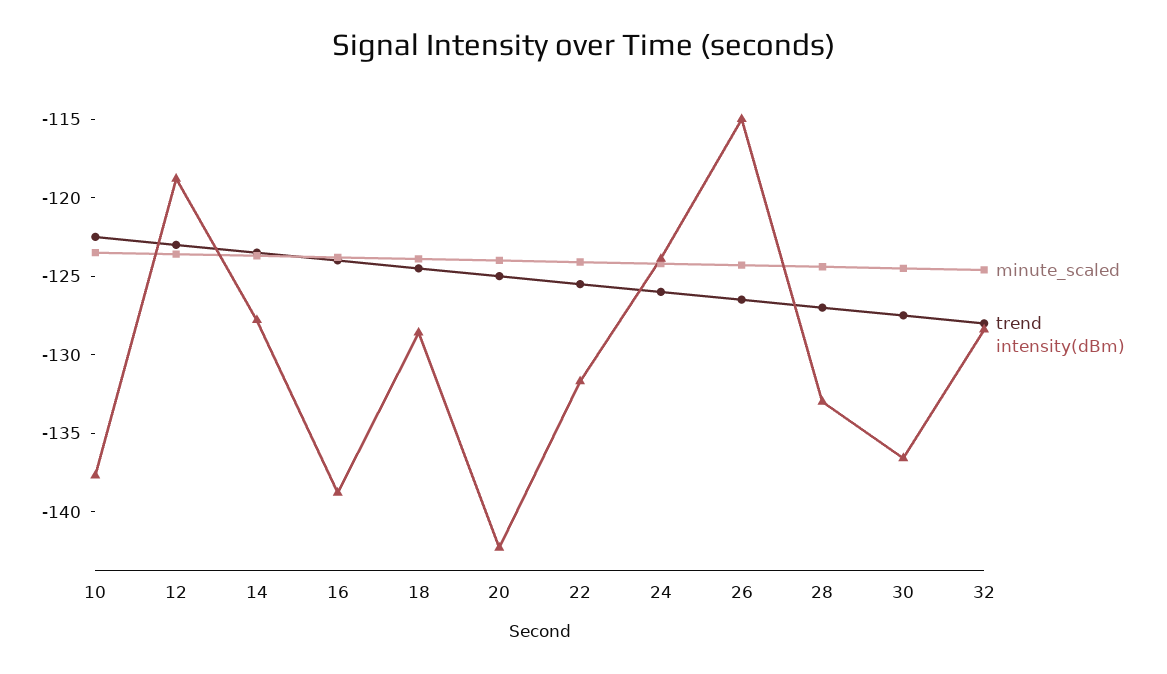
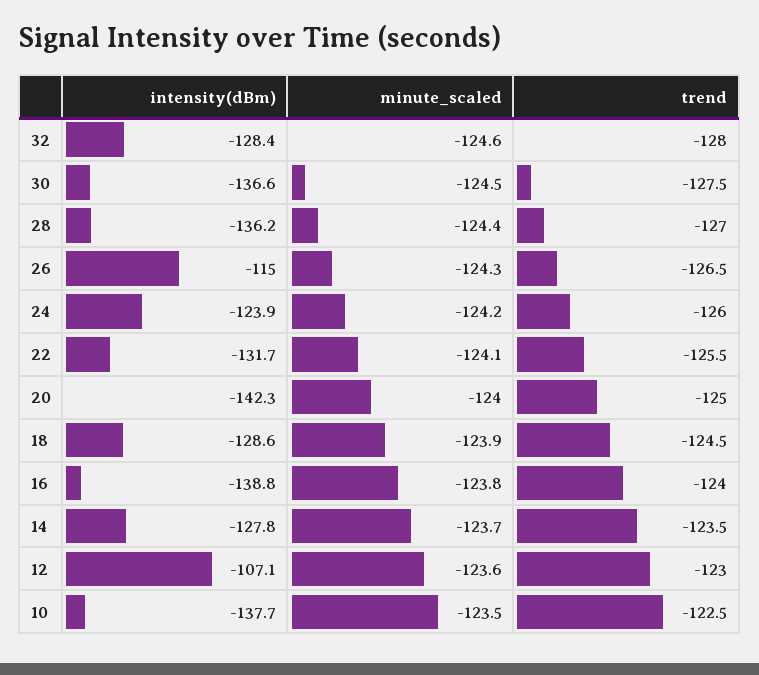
intensity(dBm), 12: -119 -> -107.1
intensity(dBm), 28: -133 -> -136.2

